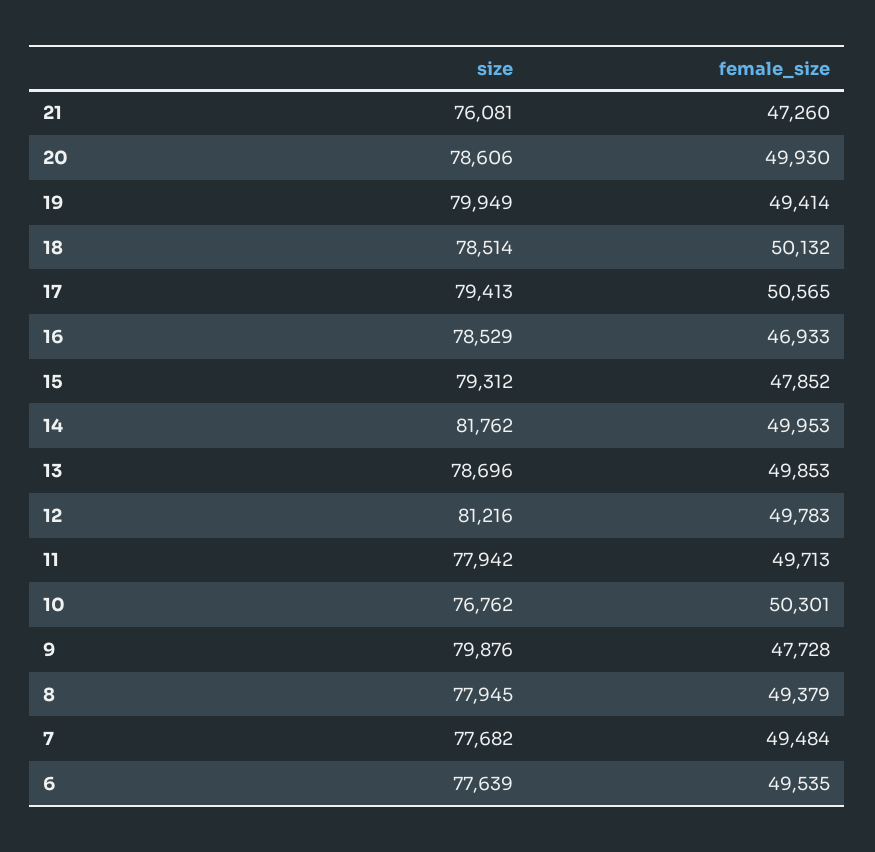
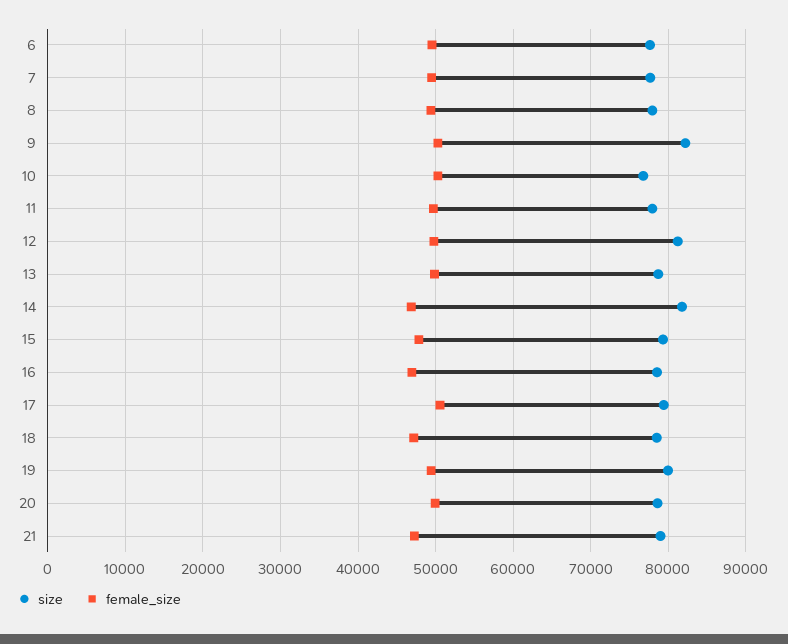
size, 21: 76081 -> 79000
female_size, 18: 50132 -> 47000
female_size, 14: 49953 -> 47000
size, 9: 79876 -> 82000
female_size, 9: 47728 -> 50000

